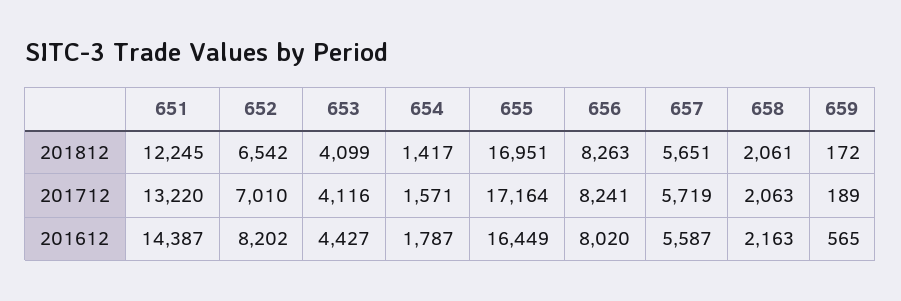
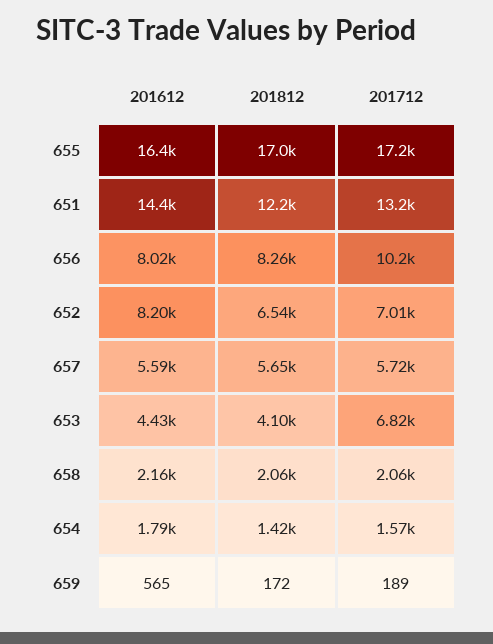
653, 201712: 4116 -> 6820
656, 201712: 8241 -> 10200

